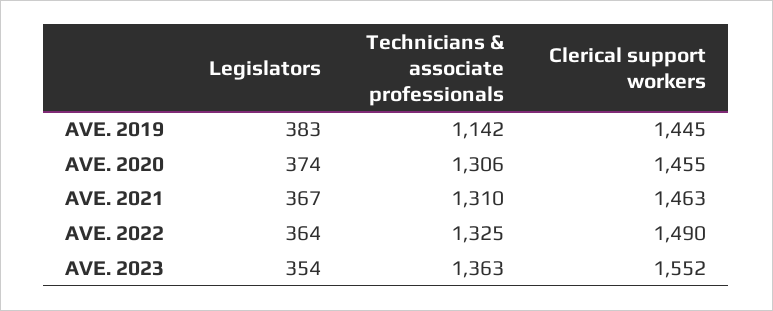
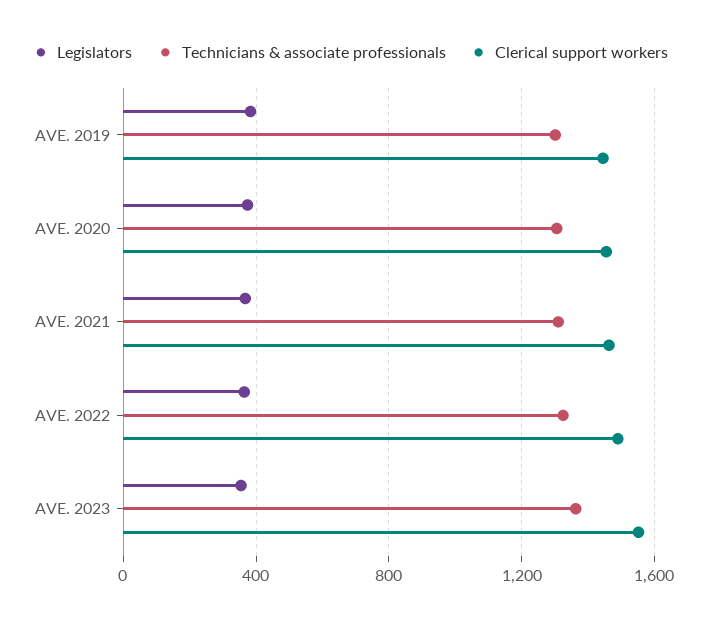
Technicians & associate professionals, AVE. 2019: 1142 -> 1300

